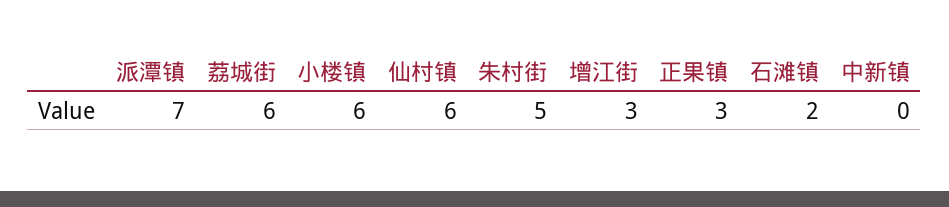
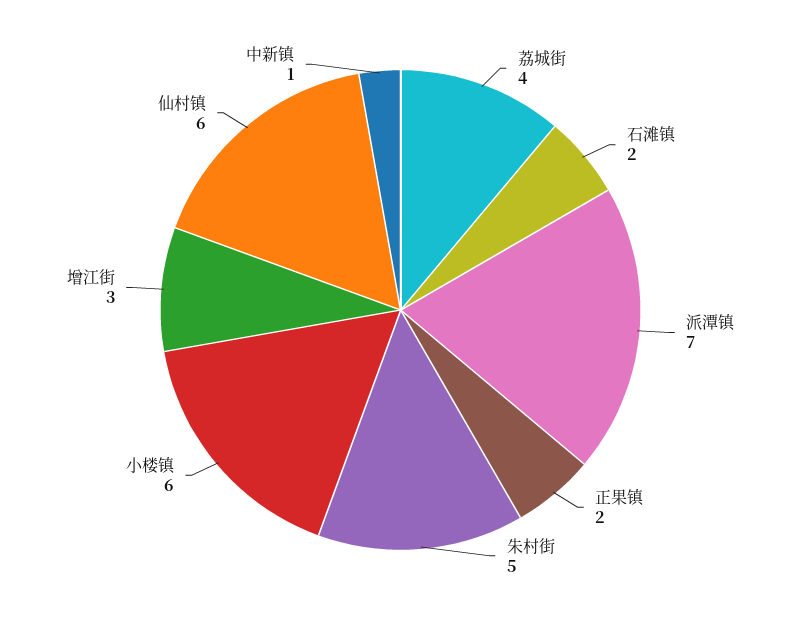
荔城街: 6 -> 4
正果镇: 3 -> 2
中新镇: 0 -> 1

